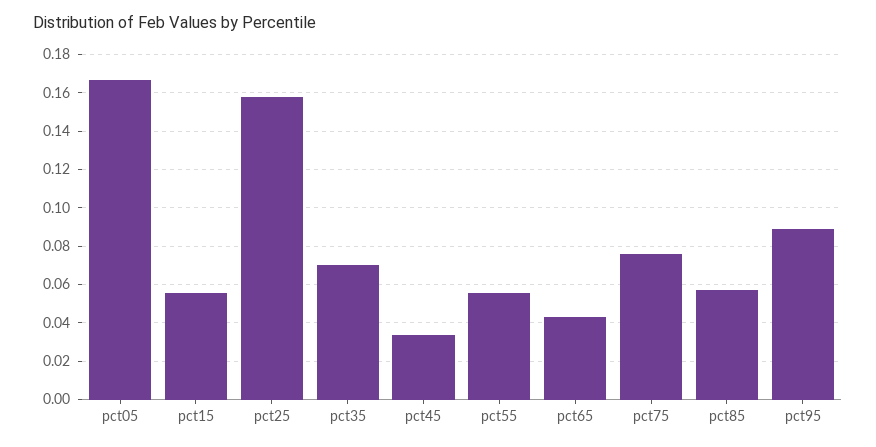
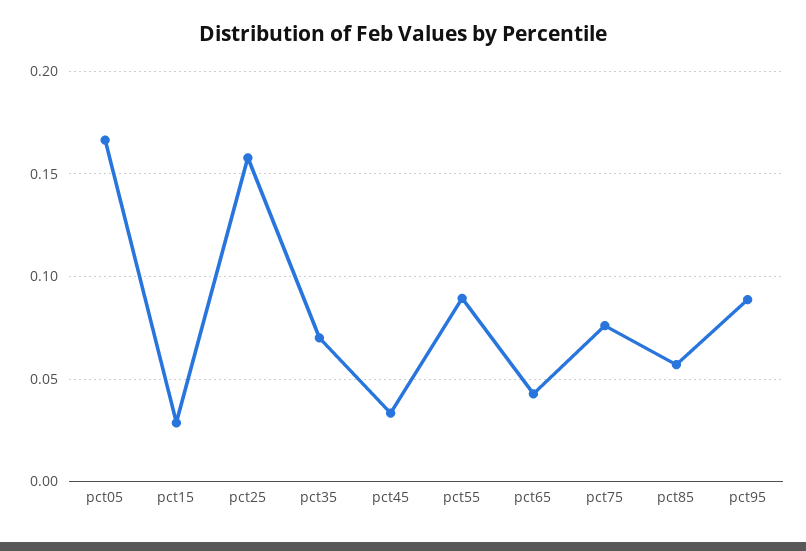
pct15: 0.055 -> 0.03
pct55: 0.055 -> 0.09

